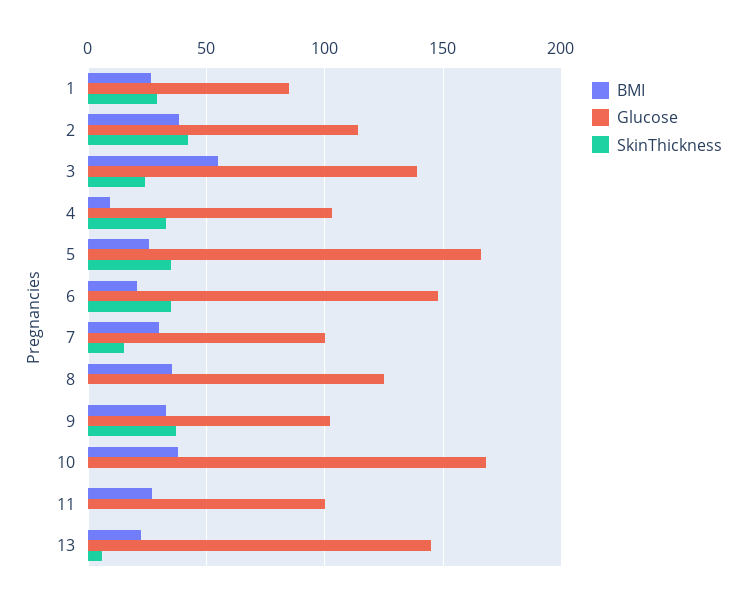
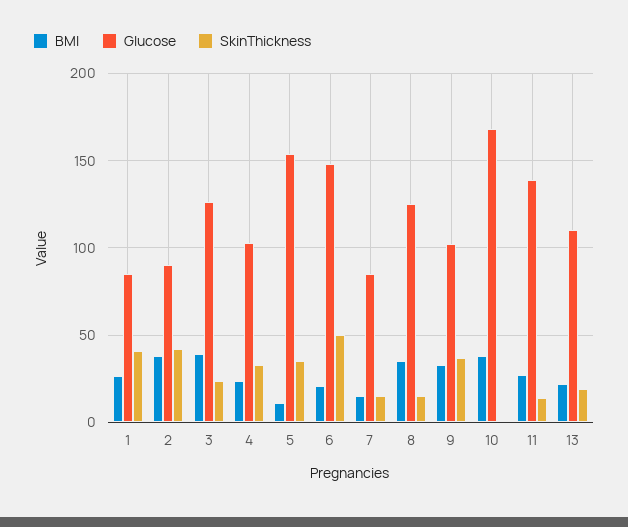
SkinThickness, 1: 30 -> 40
Glucose, 2: 115 -> 90
BMI, 3: 55 -> 40
Glucose, 3: 140 -> 125
BMI, 4: 10 -> 25
BMI, 5: 25 -> 10
Glucose, 5: 165 -> 155
SkinThickness, 6: 35 -> 50
BMI, 7: 30 -> 15
Glucose, 7: 100 -> 85
SkinThickness, 8: 0 -> 15
Glucose, 11: 100 -> 140
SkinThickness, 11: 0 -> 15
Glucose, 13: 145 -> 110
SkinThickness, 13: 5 -> 20

